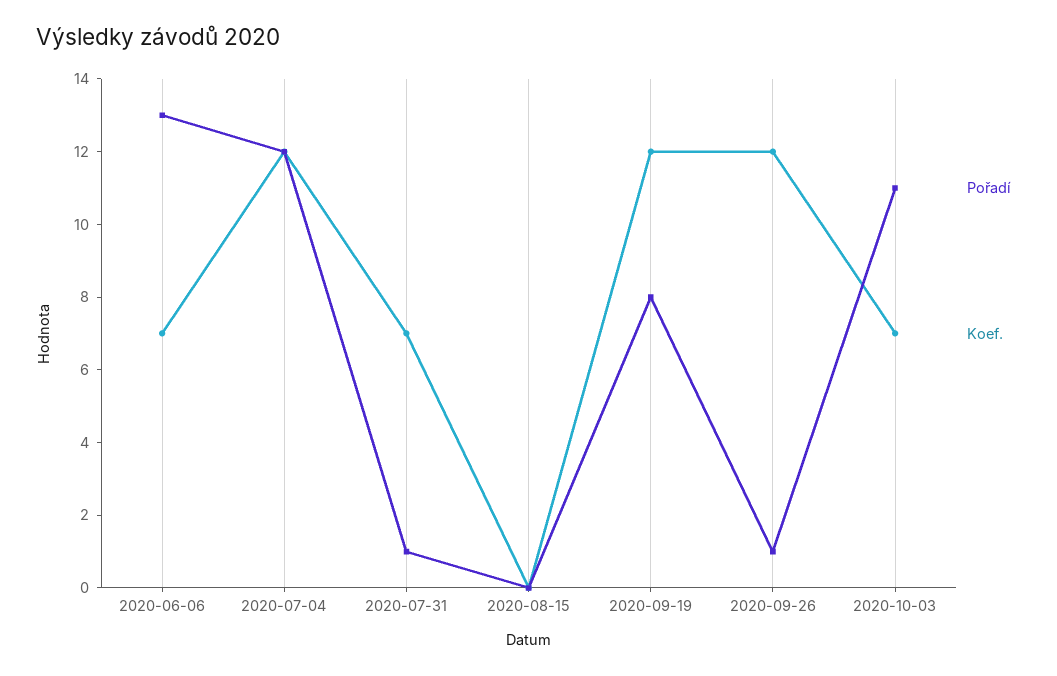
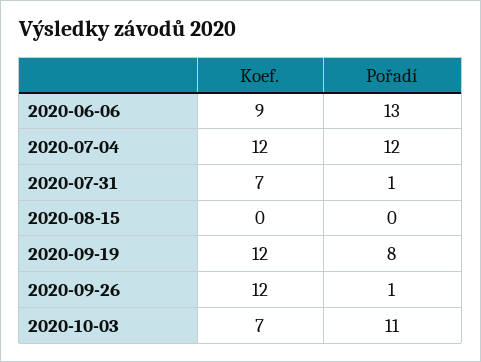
Koef., 2020-06-06: 7 -> 9

